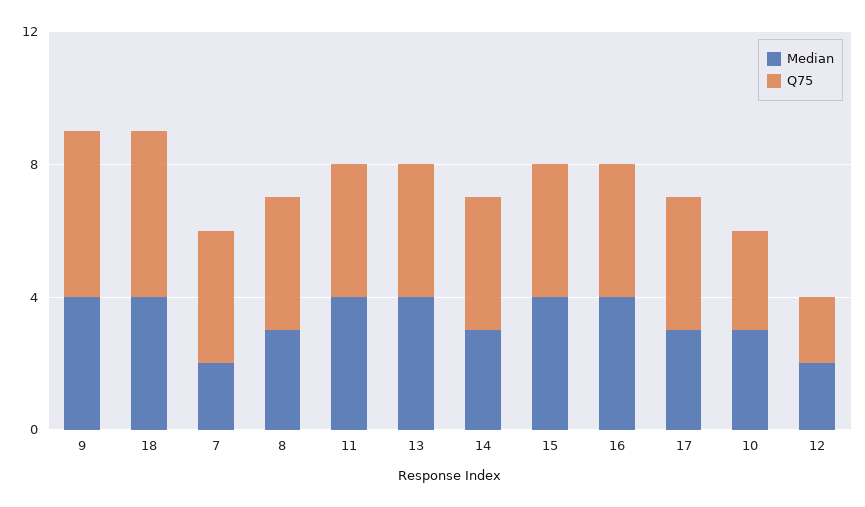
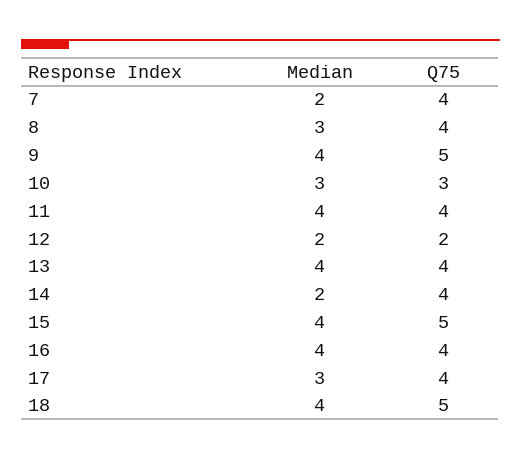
Median, 14: 3 -> 2
Q75, 15: 4 -> 5

